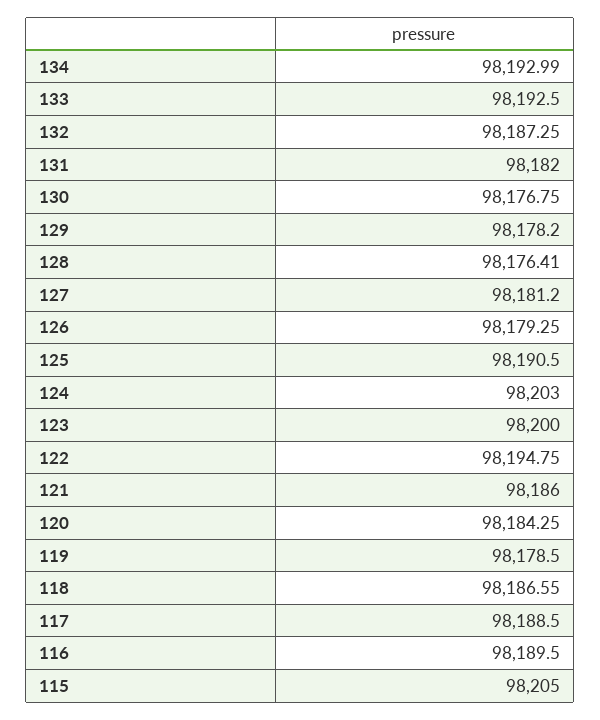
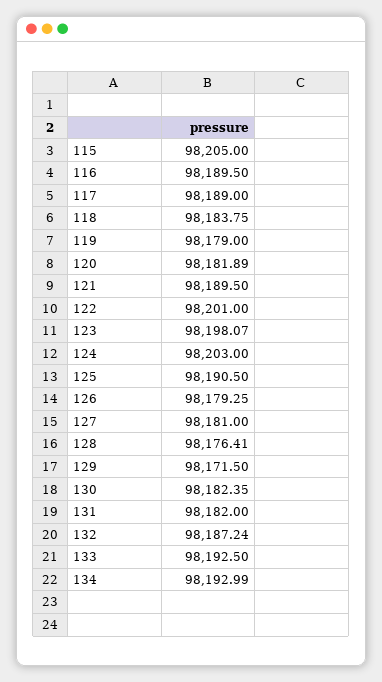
132: 98187.25 -> 98187.24
130: 98176.75 -> 98182.35
129: 98178.2 -> 98171.5
127: 98181.2 -> 98181
123: 98200 -> 98198.07
122: 98194.75 -> 98201
121: 98186 -> 98189.5
120: 98184.25 -> 98181.89
119: 98178.5 -> 98179
118: 98186.55 -> 98183.75
117: 98188.5 -> 98189

